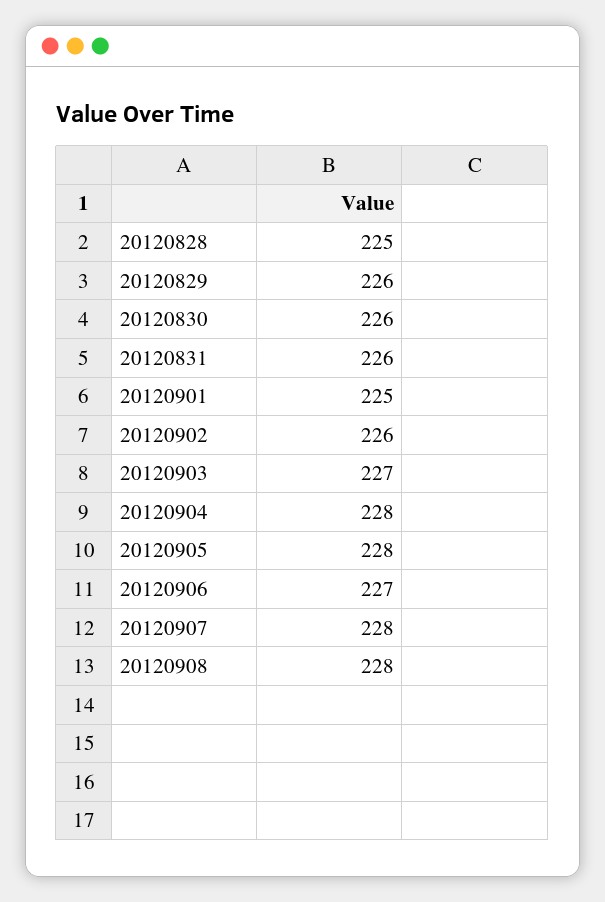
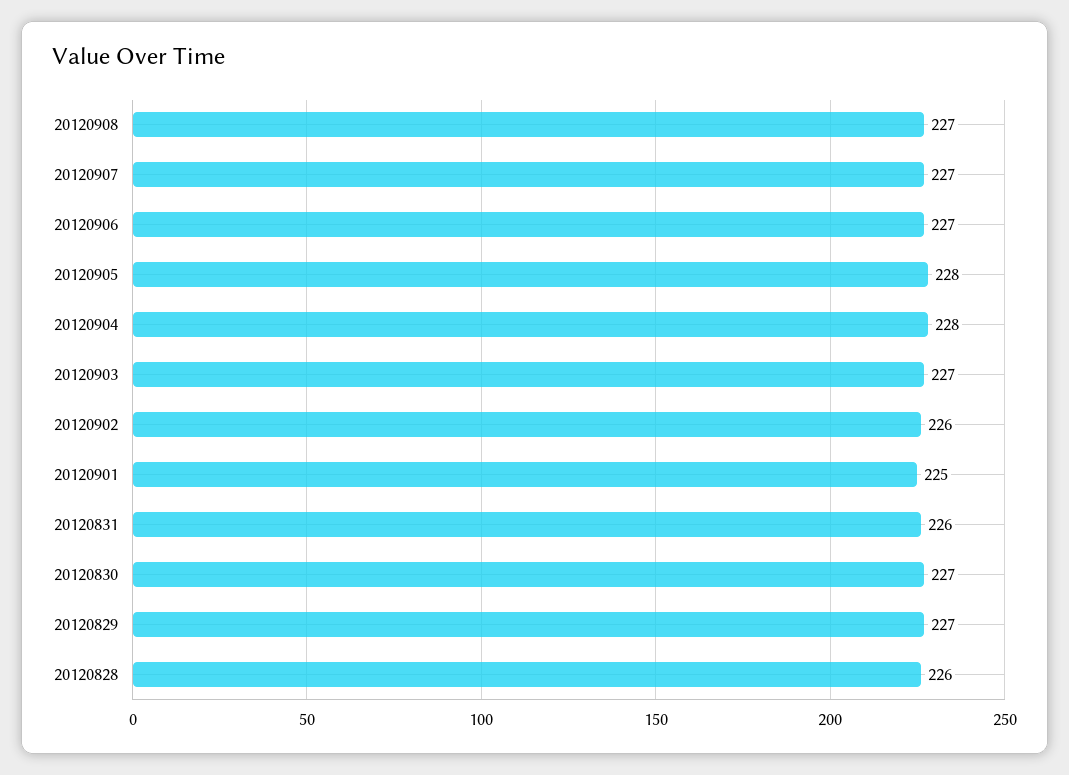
20120828: 225 -> 226
20120829: 226 -> 227
20120830: 226 -> 227
20120907: 228 -> 227
20120908: 228 -> 227

